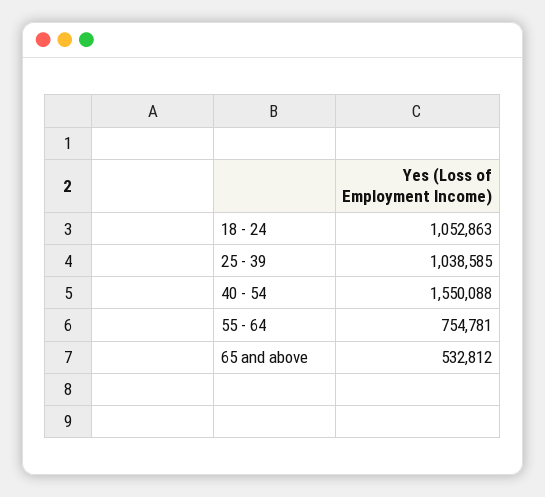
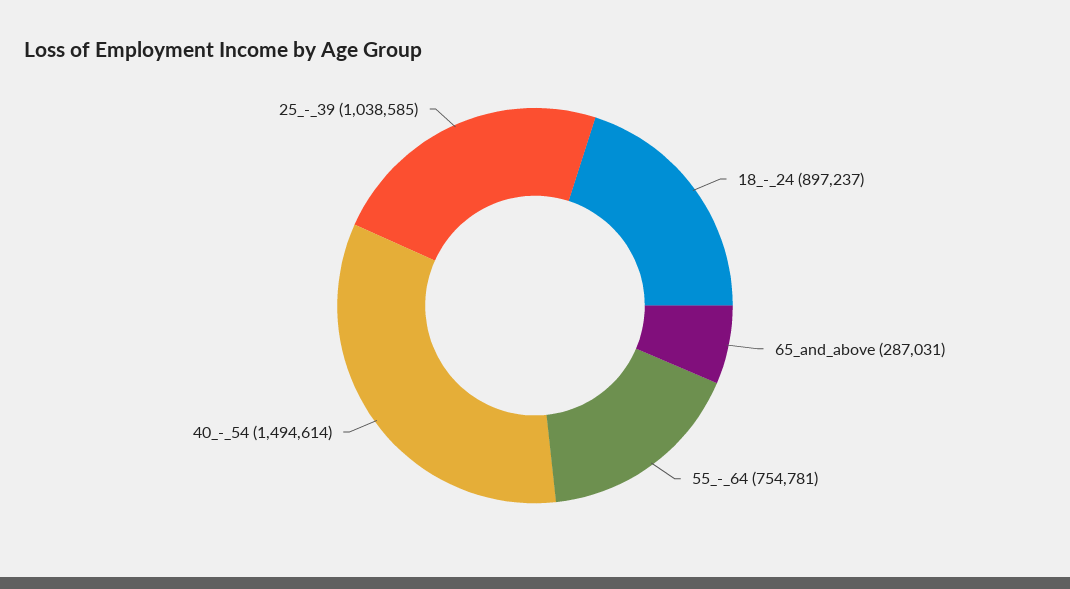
18 - 24: 1052863 -> 897237
40 - 54: 1550088 -> 1494614
65 and above: 532812 -> 287031

